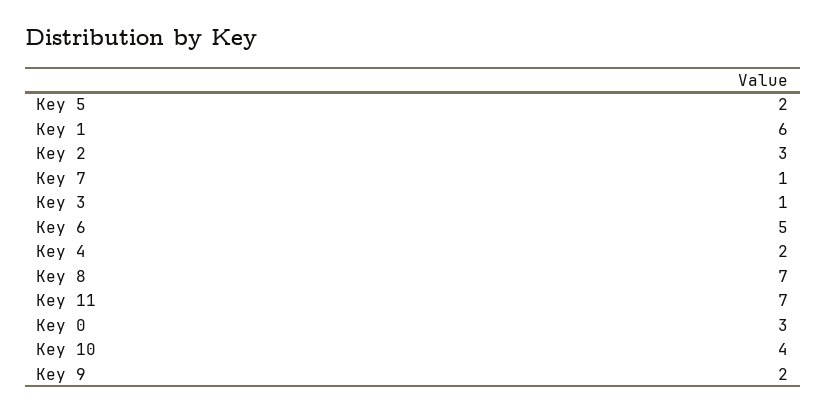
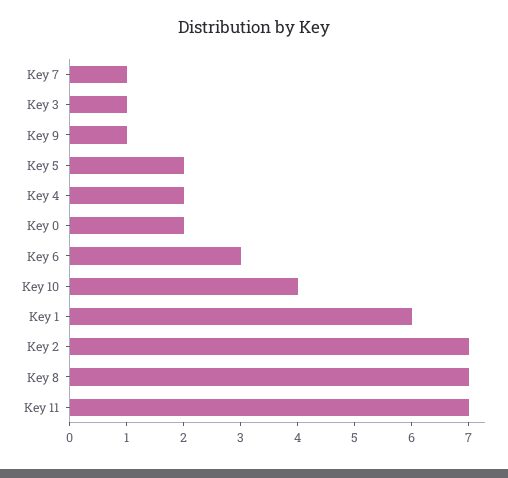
Key 2: 3 -> 7
Key 6: 5 -> 3
Key 0: 3 -> 2
Key 9: 2 -> 1

